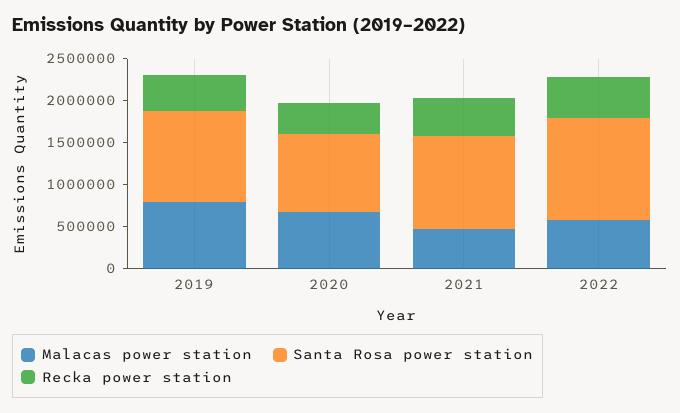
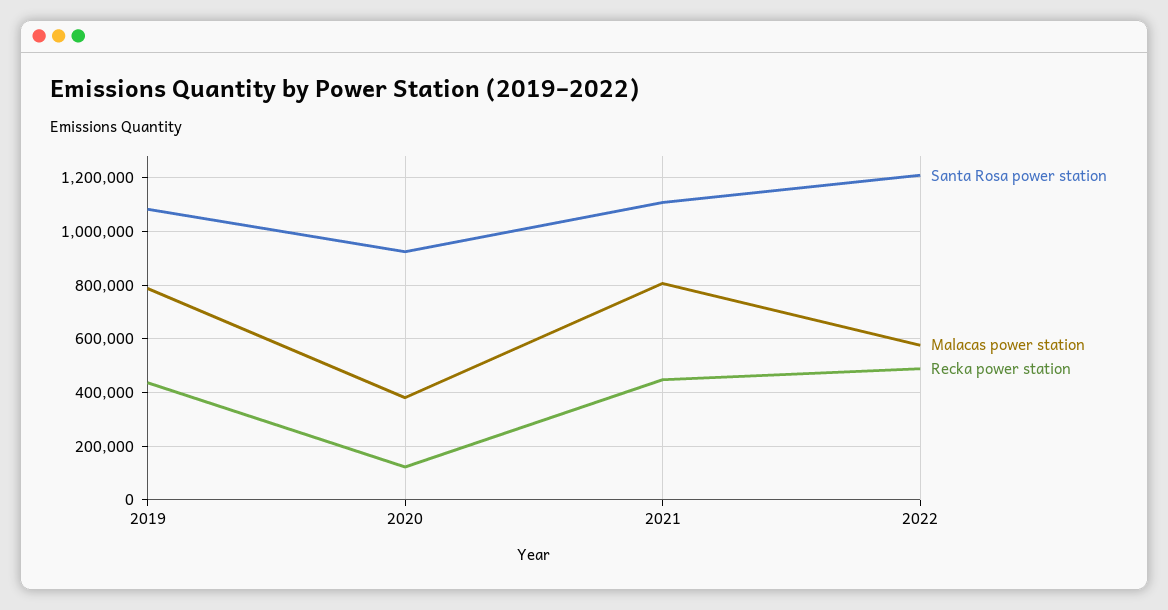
Malacas power station, 2020: 700000 -> 375000
Recka power station, 2020: 400000 -> 125000
Malacas power station, 2021: 500000 -> 800000

